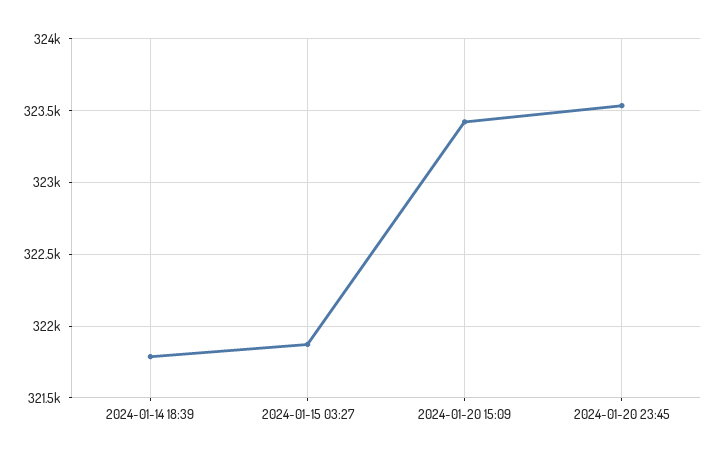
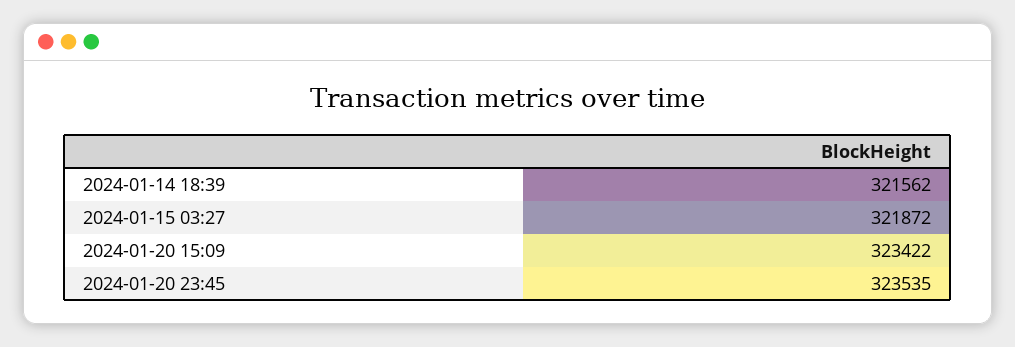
2024-01-14 18:39: 321800 -> 321562

